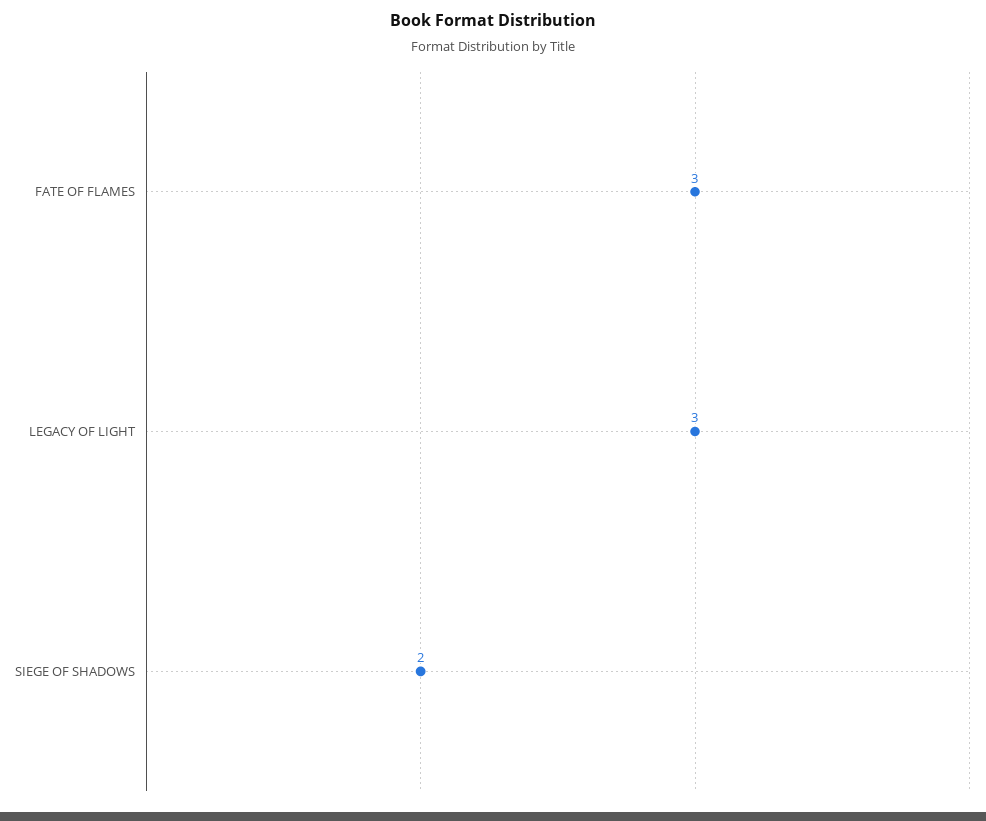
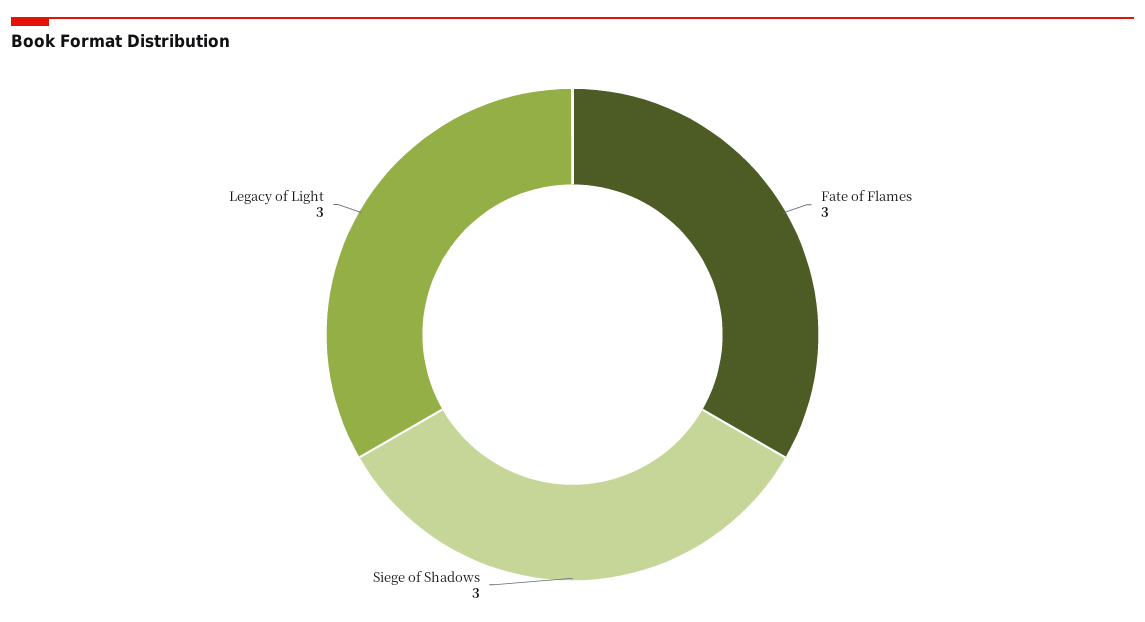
SIEGE OF SHADOWS: 2 -> 3

